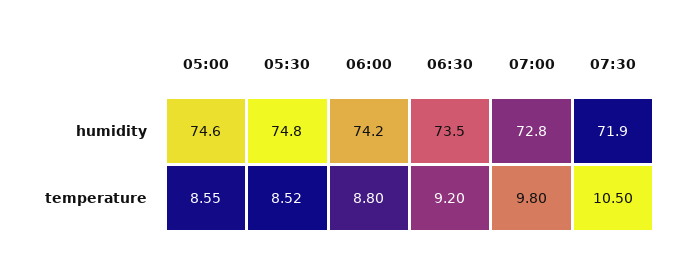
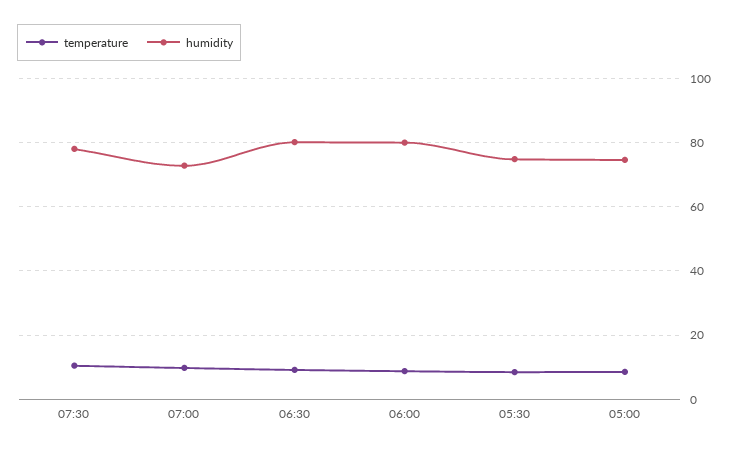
humidity, 06:00: 74.2 -> 80
humidity, 06:30: 73.5 -> 80
humidity, 07:30: 71.9 -> 78

